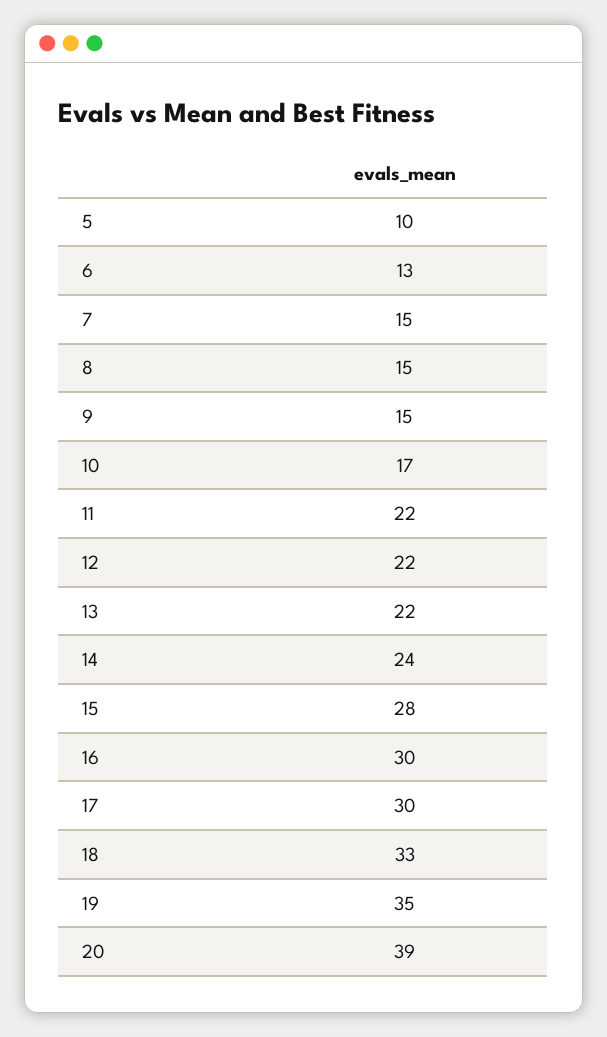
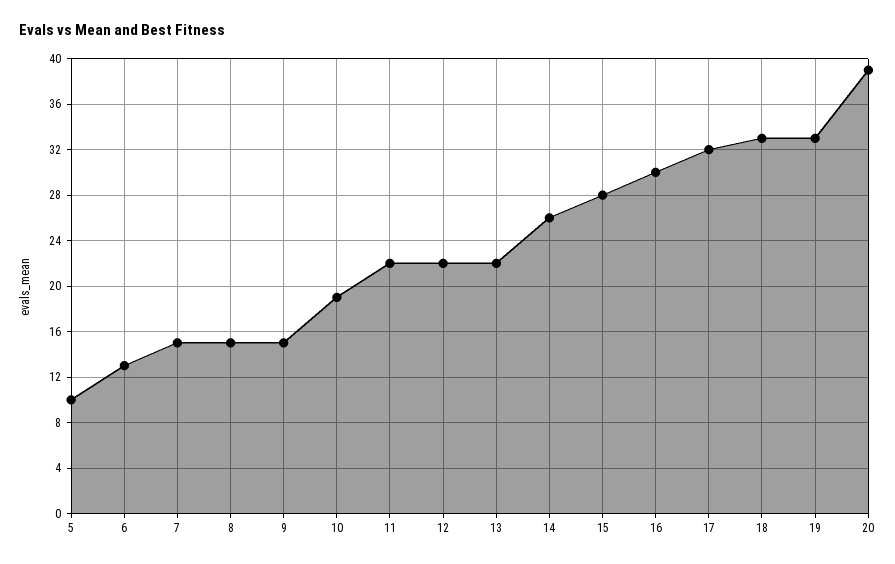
10: 17 -> 19
14: 24 -> 26
17: 30 -> 32
19: 35 -> 33

